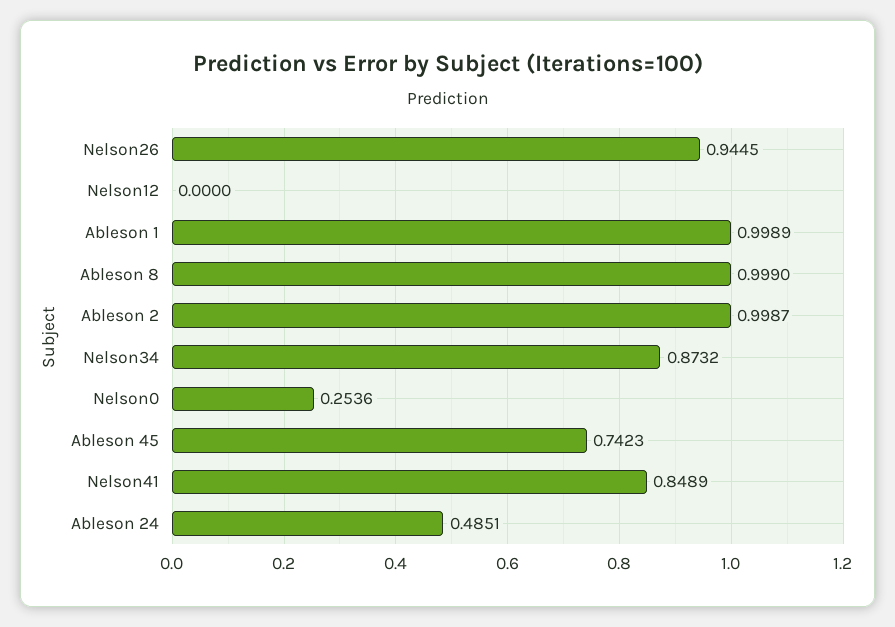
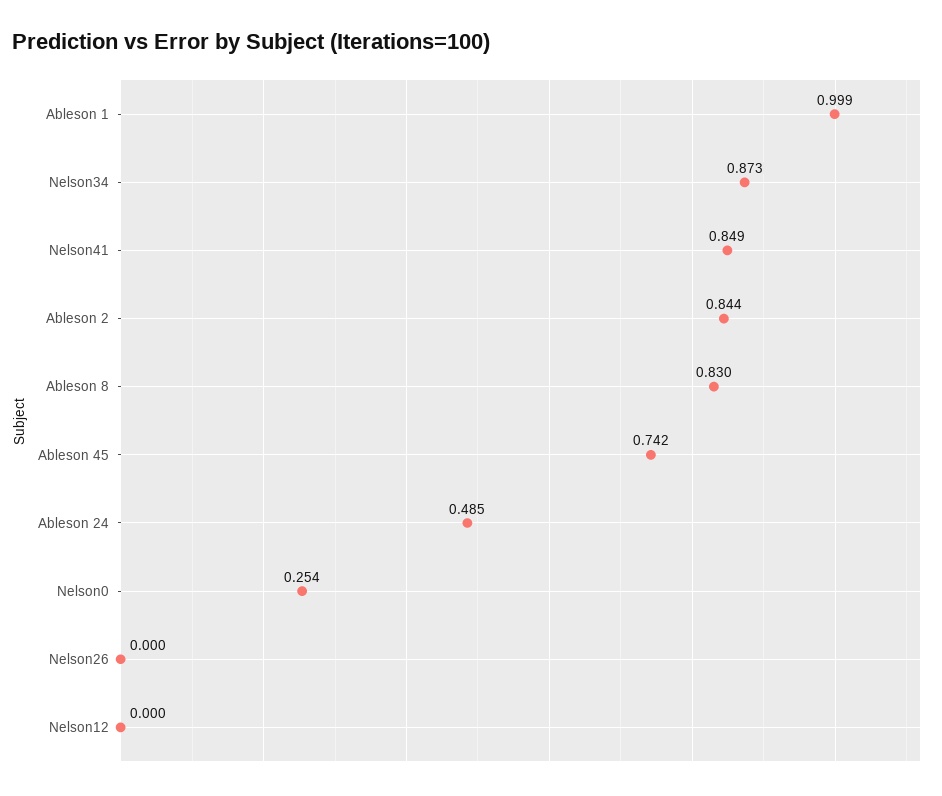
Nelson26: 0.9445 -> 0
Ableson 8: 0.999 -> 0.83
Ableson 2: 0.9987 -> 0.844

